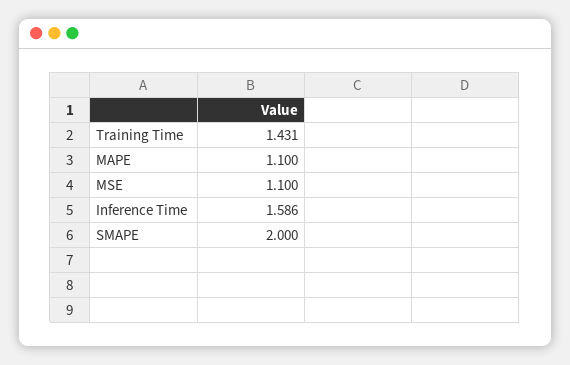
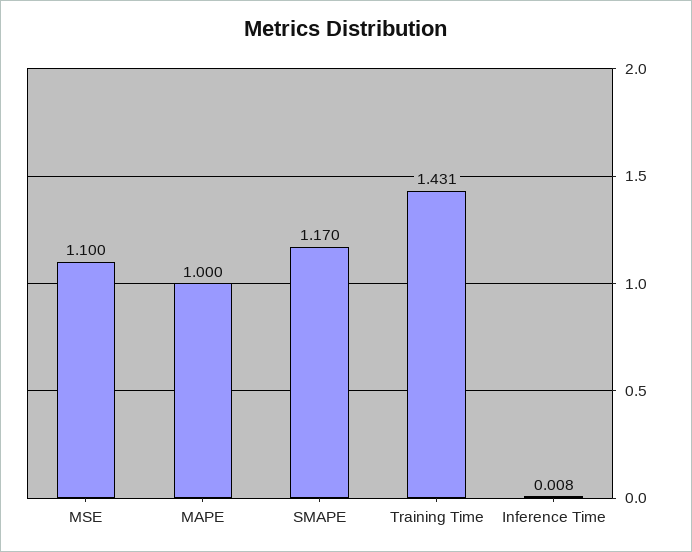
MAPE: 1.1 -> 1
Inference Time: 1.586 -> 0.008
SMAPE: 2 -> 1.17

